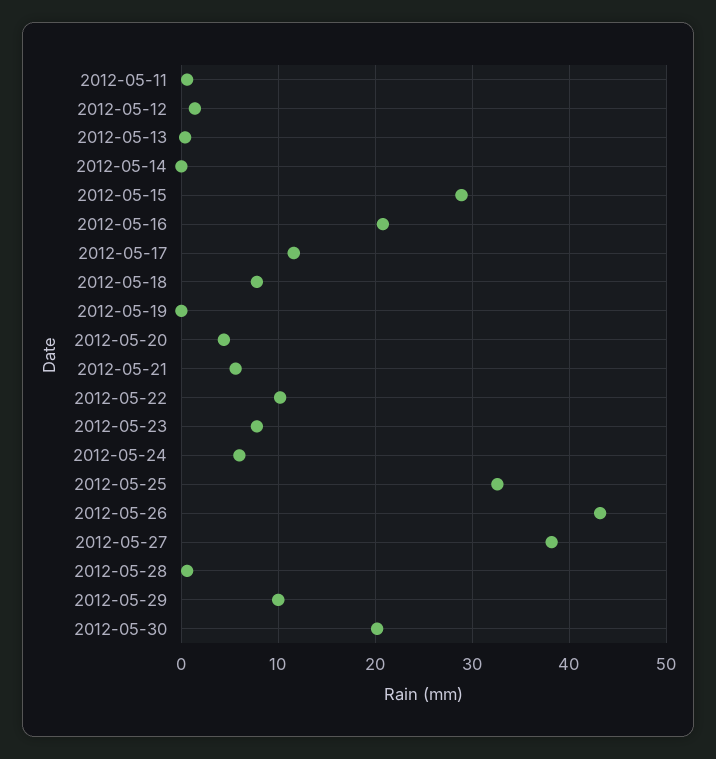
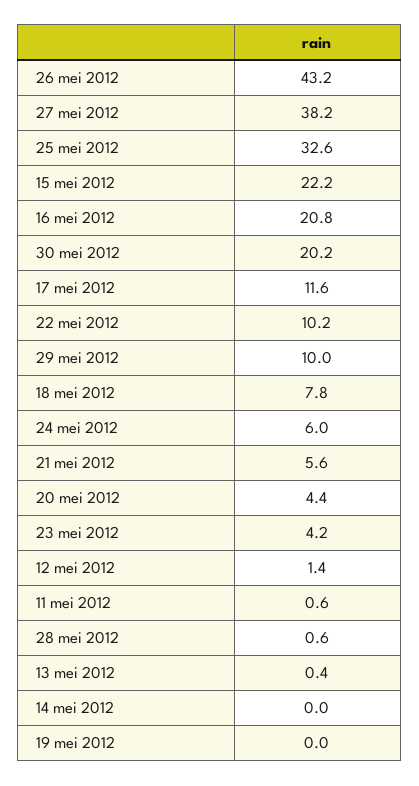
2012-05-15: 29 -> 22.2
2012-05-23: 8 -> 4.2

